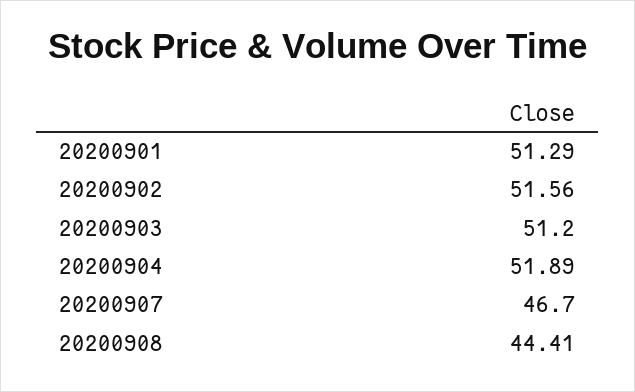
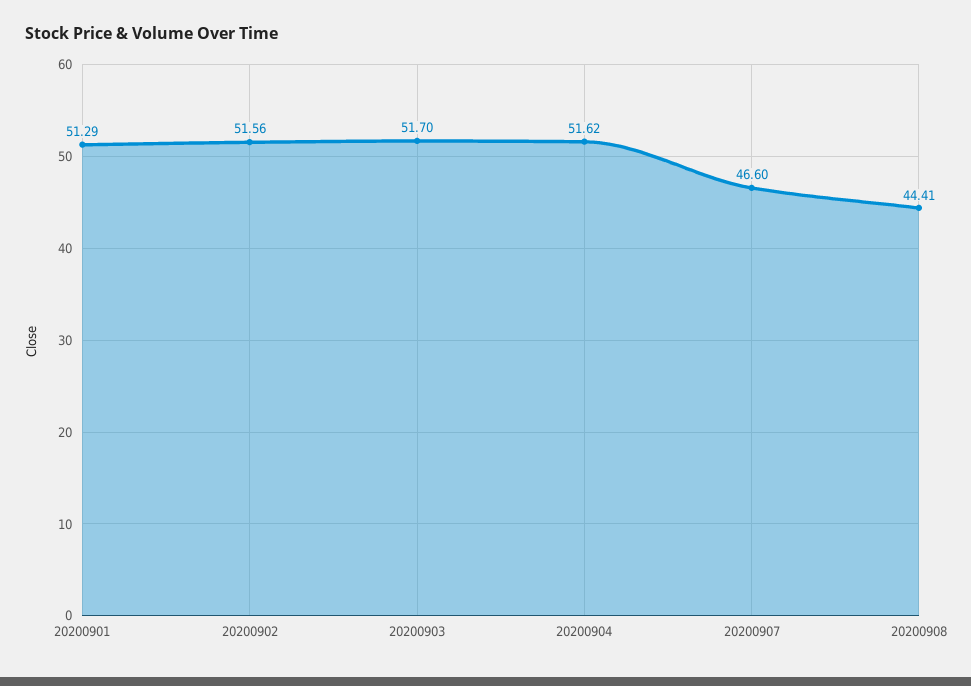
20200903: 51.2 -> 51.7
20200904: 51.89 -> 51.62
20200907: 46.7 -> 46.6

